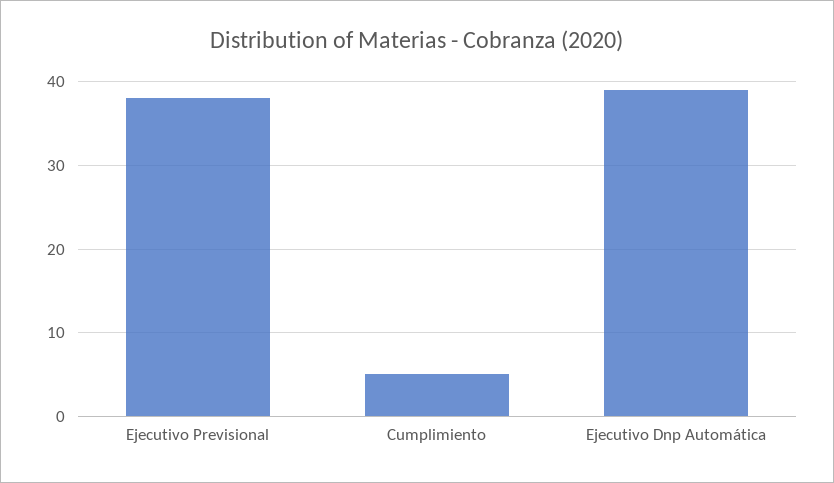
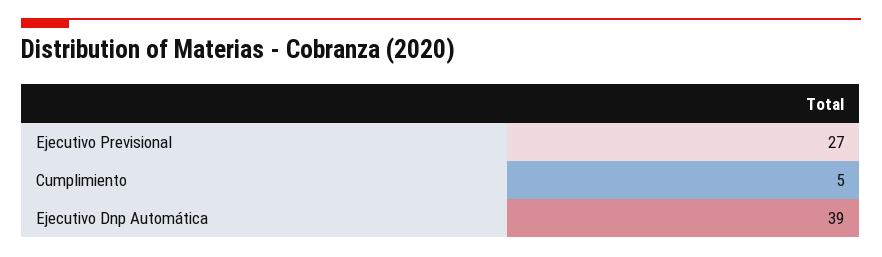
Ejecutivo Previsional: 38 -> 27

